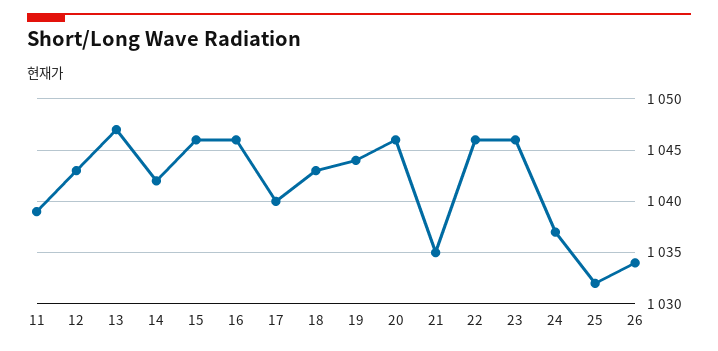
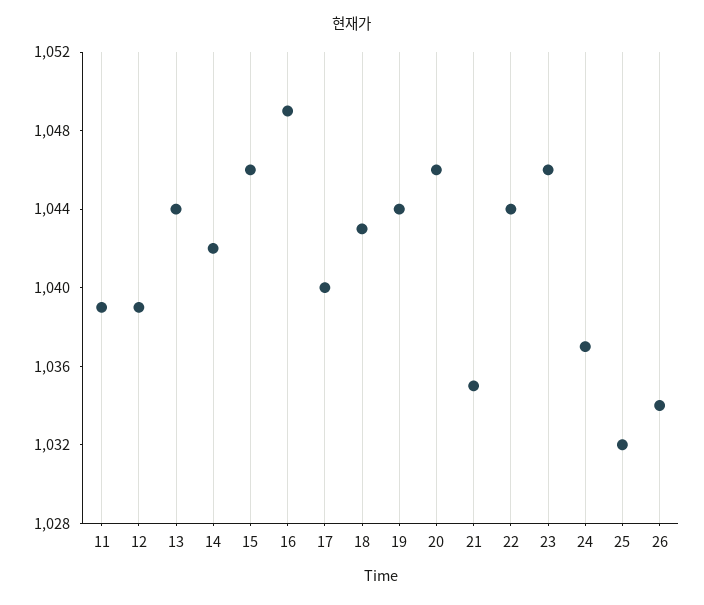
12: 1043 -> 1039
13: 1047 -> 1044
16: 1046 -> 1049
22: 1046 -> 1044

